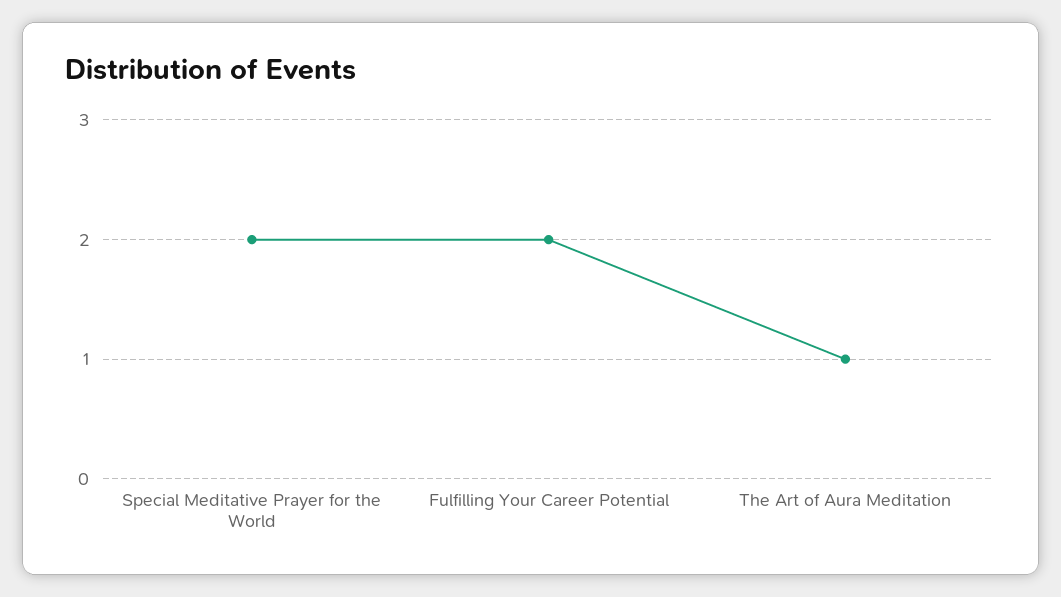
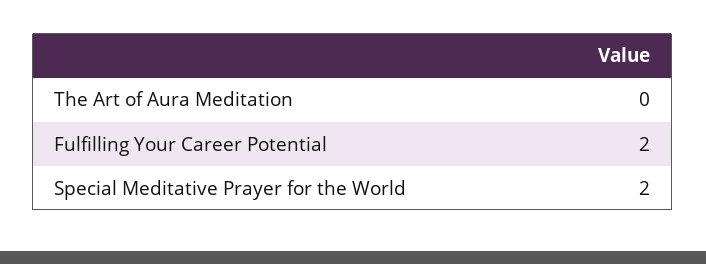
The Art of Aura Meditation: 1 -> 0

